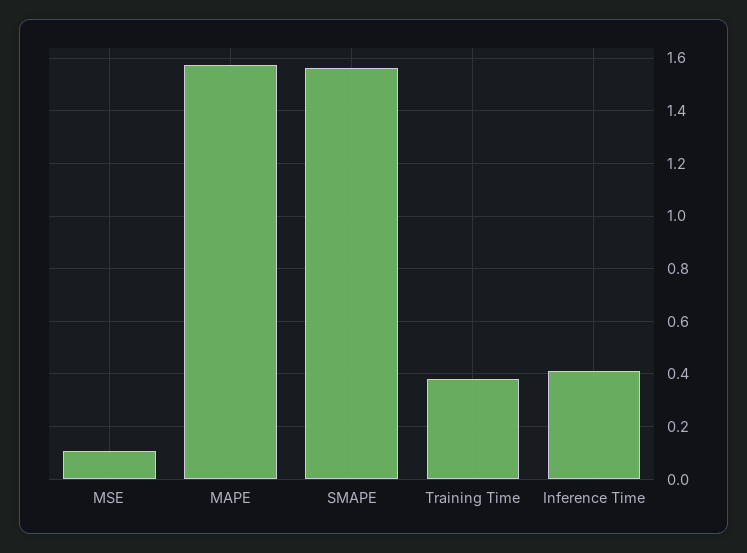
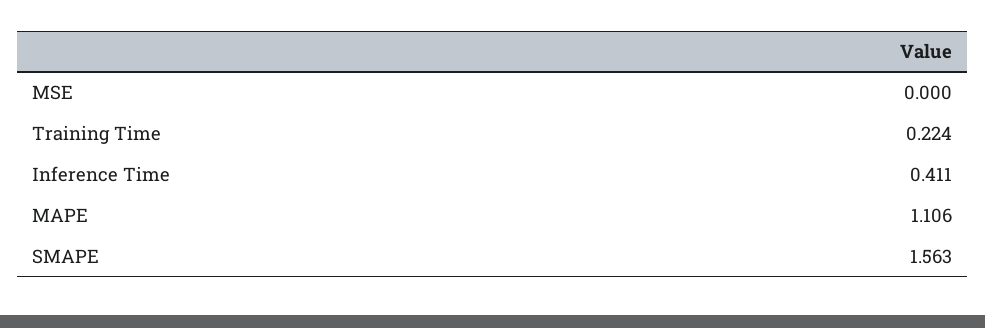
MSE: 0.1 -> 0
MAPE: 1.575 -> 1.106
Training Time: 0.375 -> 0.224

